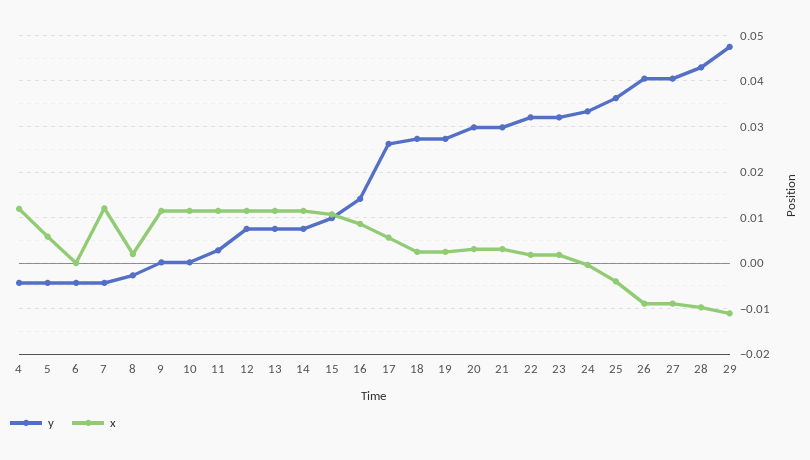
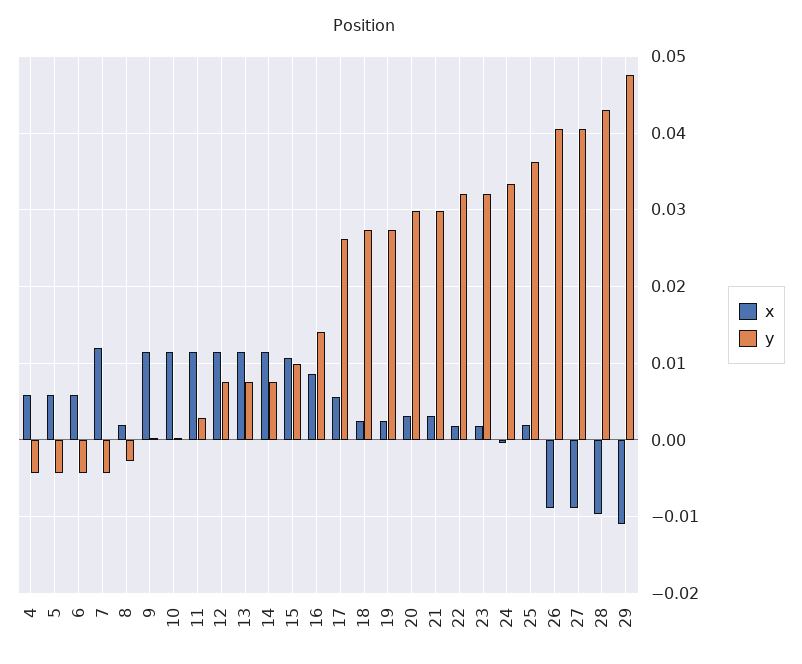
x, 4: 0.012 -> 0.006
x, 6: 0 -> 0.006
x, 25: -0.004 -> 0.002

